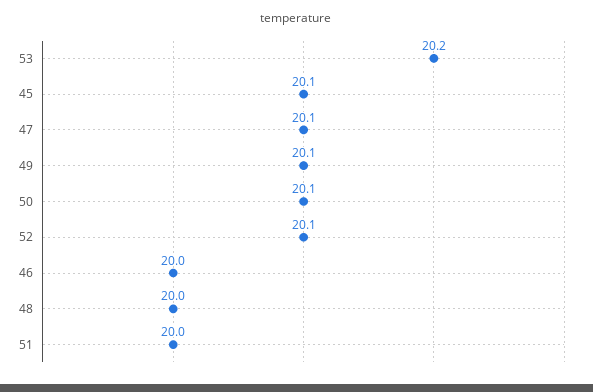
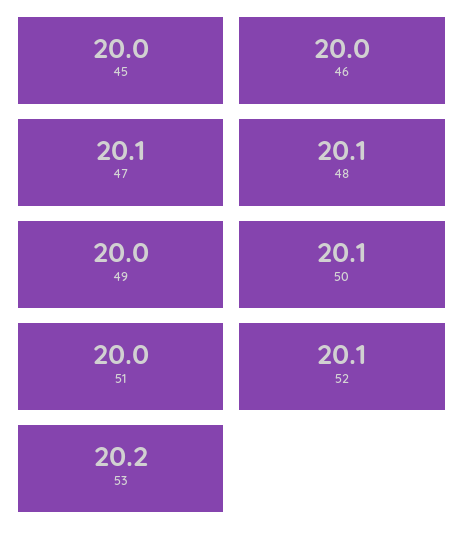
45: 20.1 -> 20
49: 20.1 -> 20
48: 20 -> 20.1

